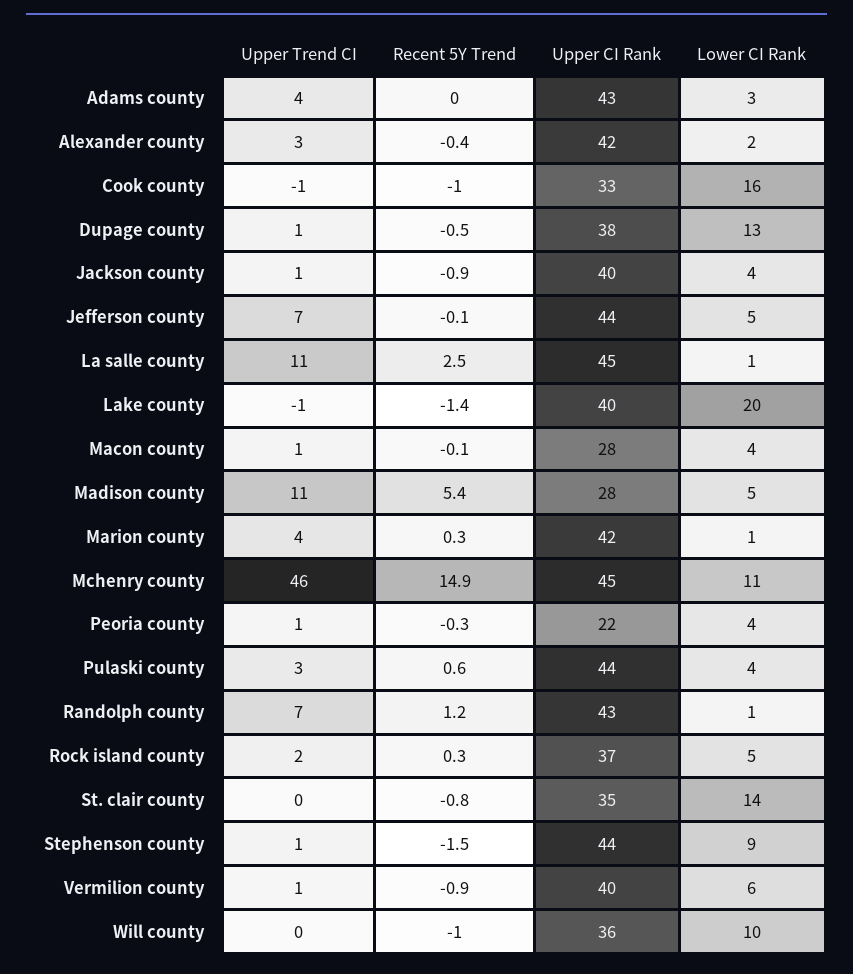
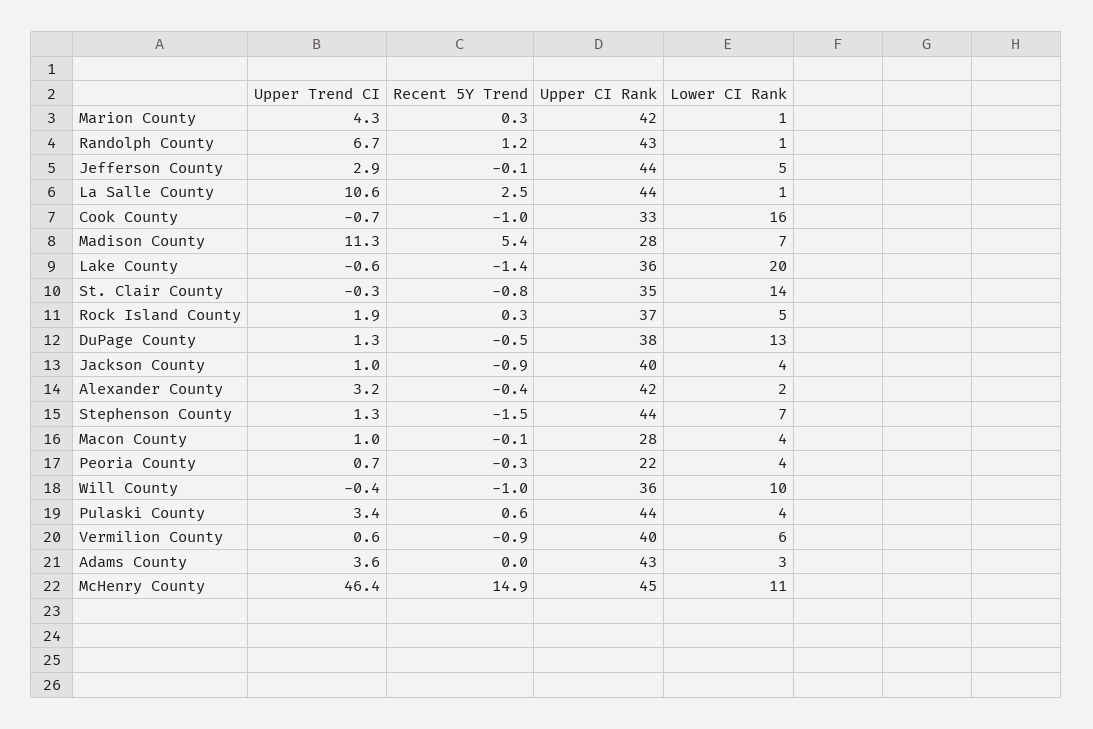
Upper Trend CI, Jefferson county: 7 -> 2.9
Upper CI Rank, La salle county: 45 -> 44
Upper CI Rank, Lake county: 40 -> 36
Lower CI Rank, Madison county: 5 -> 7
Lower CI Rank, Stephenson county: 9 -> 7

